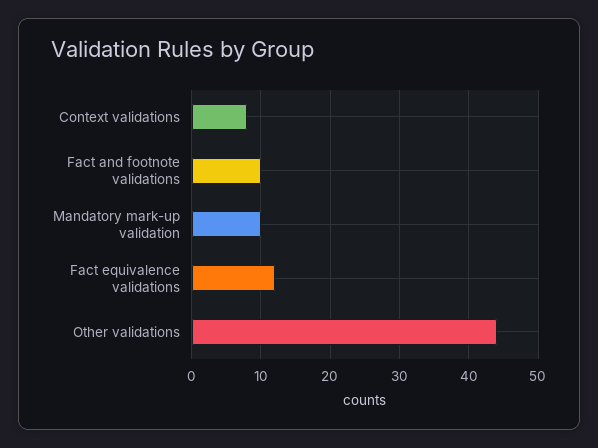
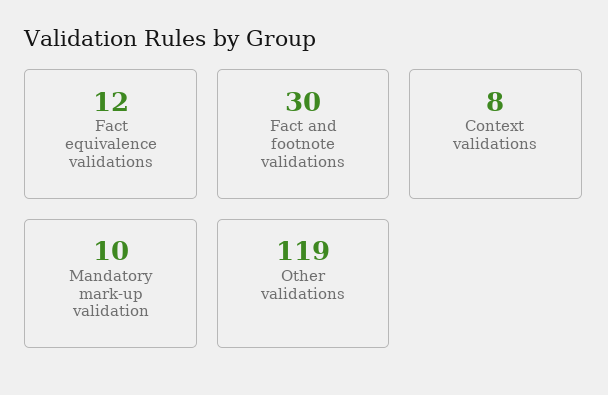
Fact and footnote validations: 10 -> 30
Other validations: 44 -> 119

